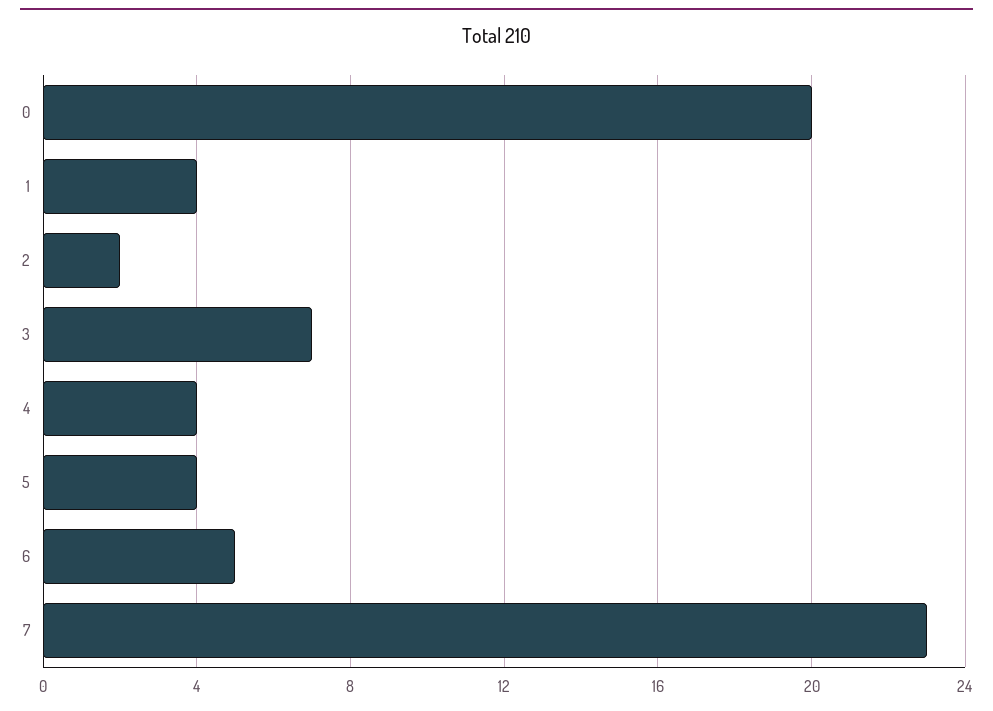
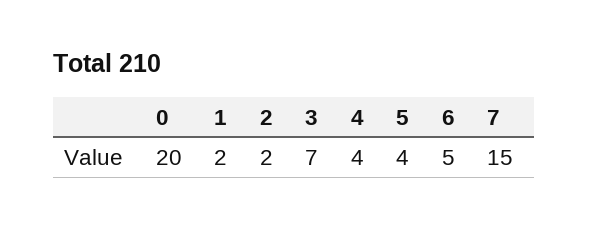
1: 4 -> 2
7: 23 -> 15

